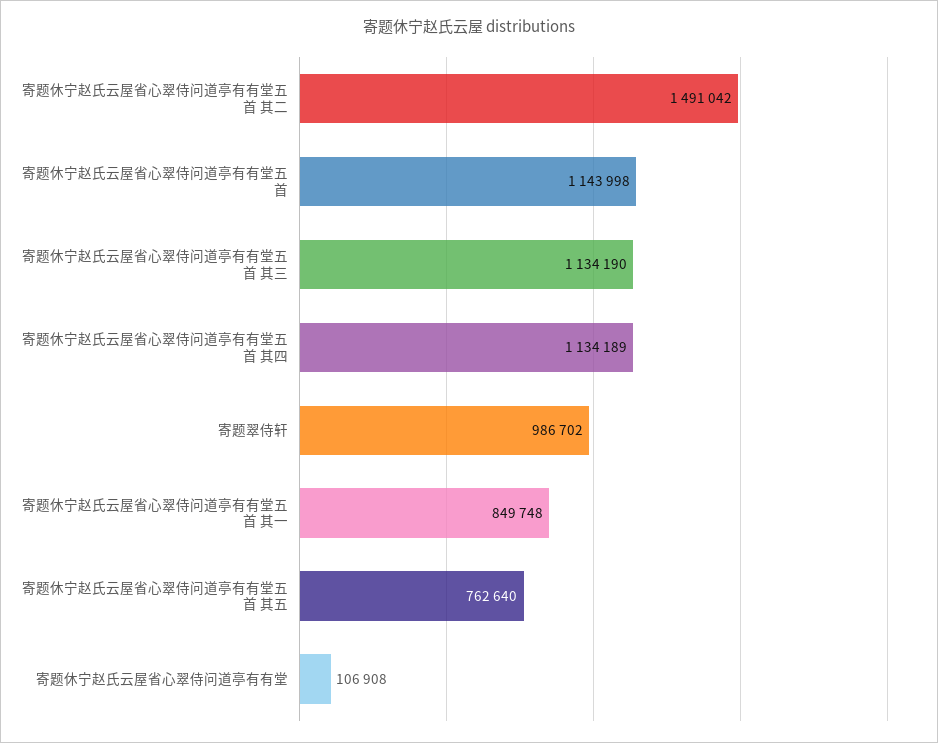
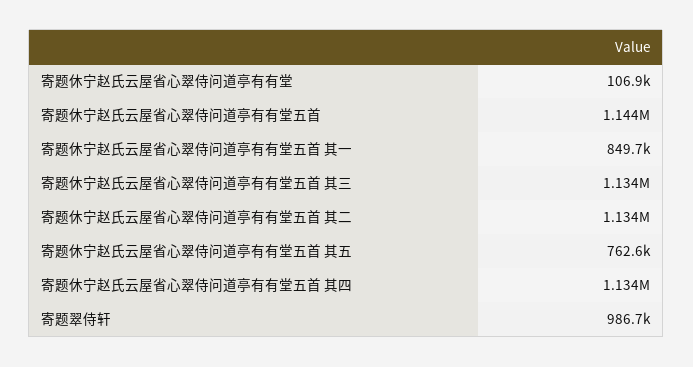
寄题休宁赵氏云屋省心翠侍问道亭有有堂五首 其二: 1491042 -> 1134000

